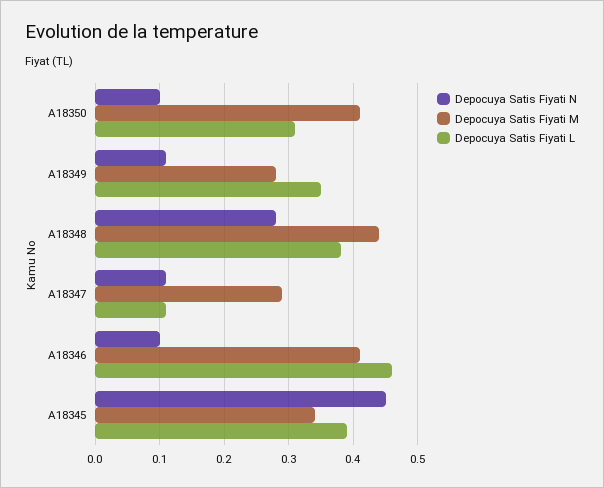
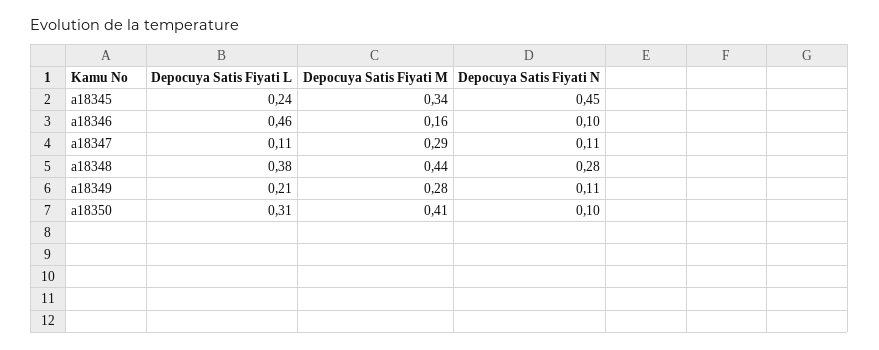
Depocuya Satis Fiyati L, A18349: 0.35 -> 0.21
Depocuya Satis Fiyati M, A18346: 0.41 -> 0.16
Depocuya Satis Fiyati L, A18345: 0.39 -> 0.24

